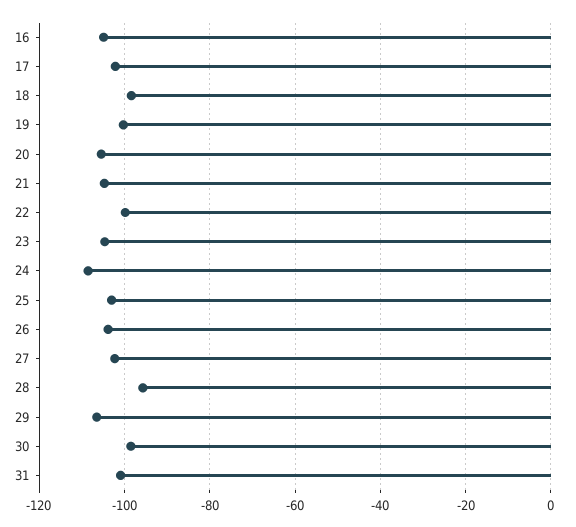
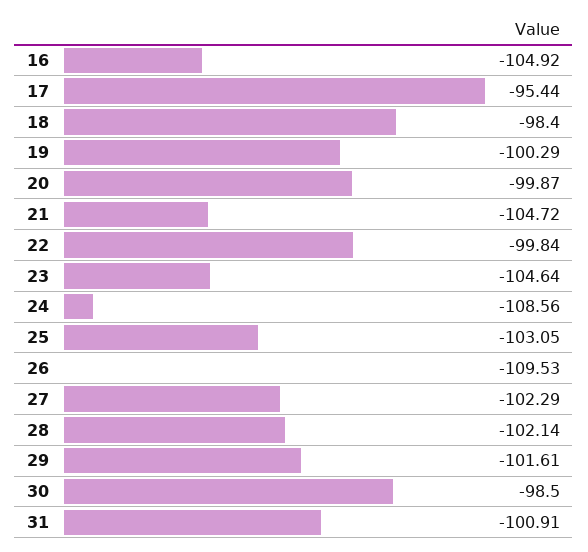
17: -102 -> -95.44
20: -106 -> -99.87
26: -104 -> -109.53
28: -96 -> -102.14
29: -106 -> -101.61

